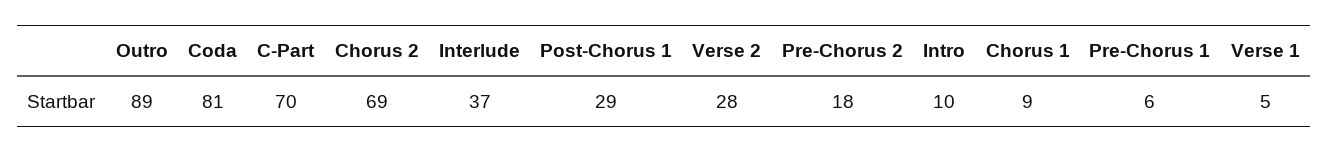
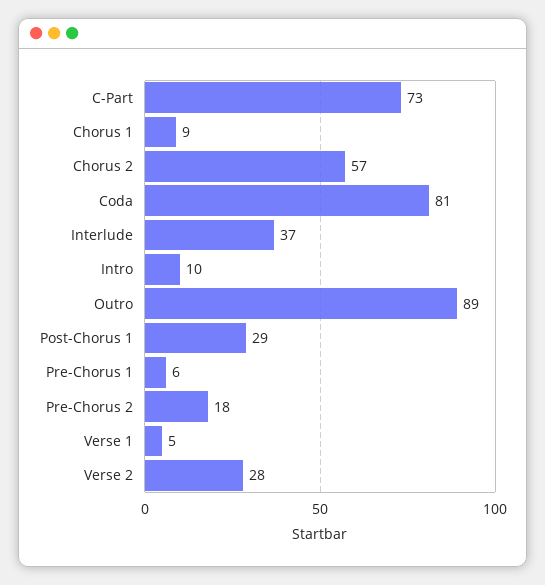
C-Part: 70 -> 73
Chorus 2: 69 -> 57

